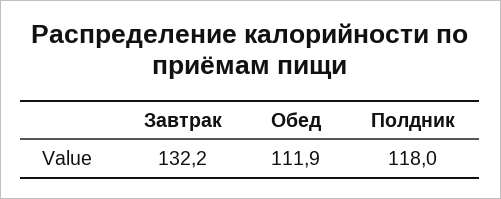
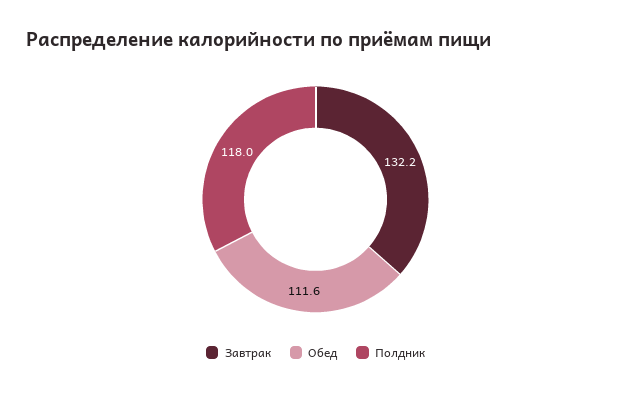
Обед: 111.9 -> 111.6

